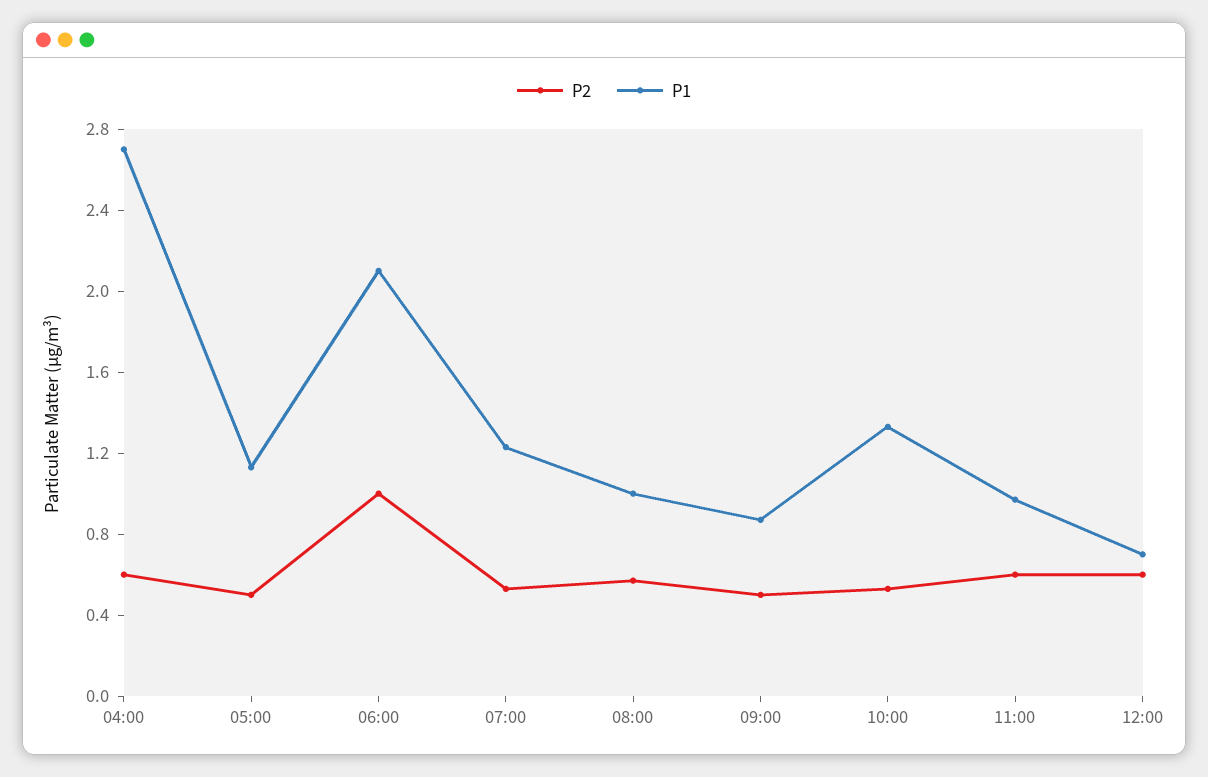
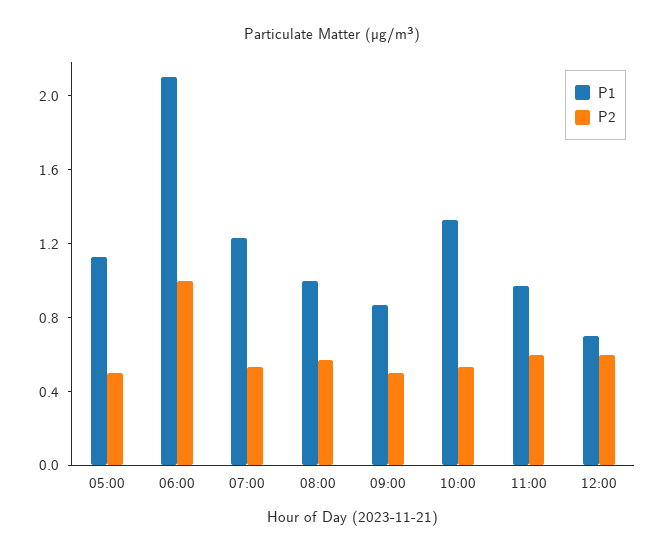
P2, 04:00: 0.6 -> none
P1, 04:00: 2.7 -> none

